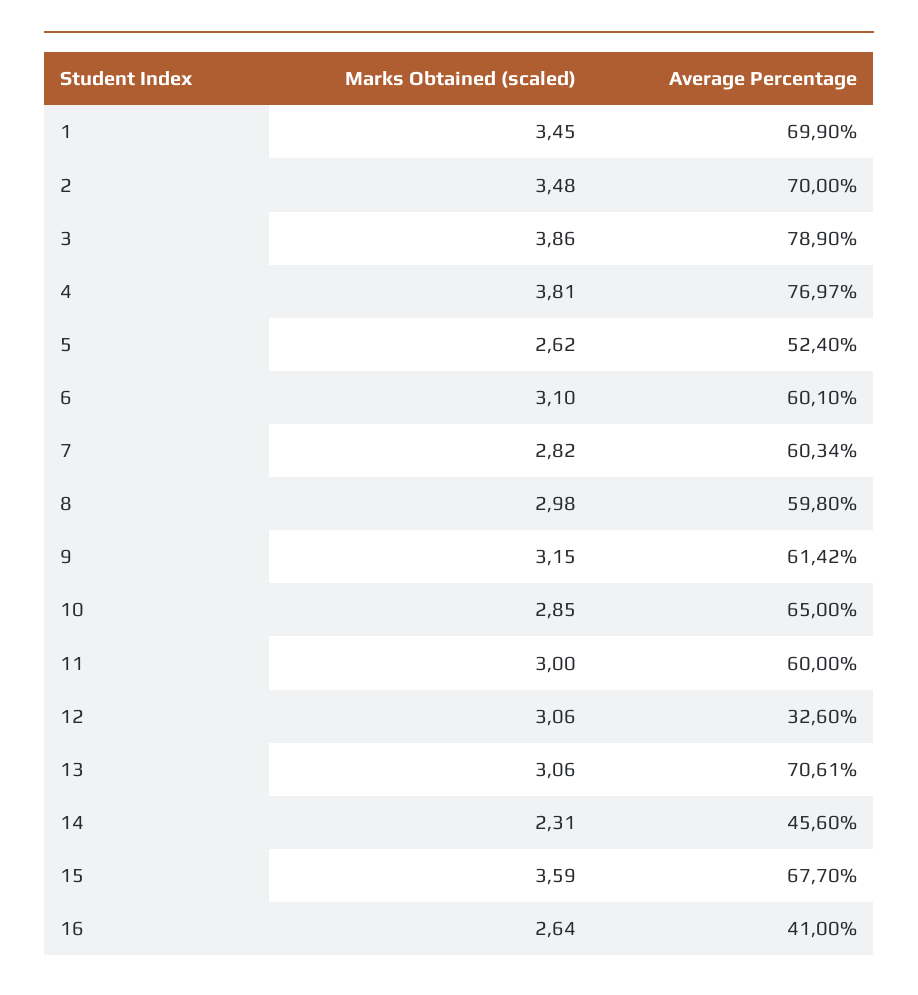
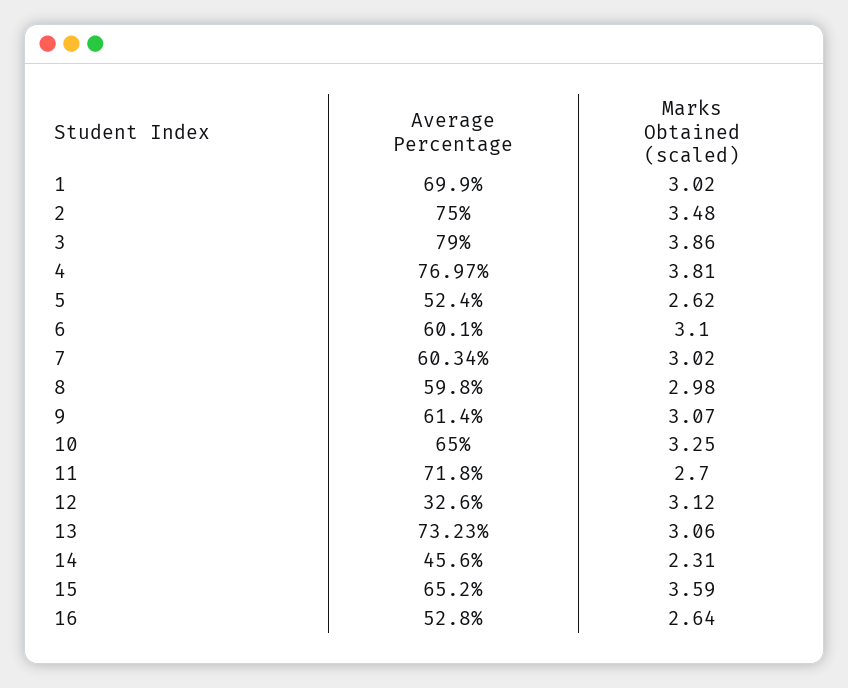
Marks Obtained (scaled), 1: 3.45 -> 3.02
Average Percentage, 2: 70 -> 75
Average Percentage, 3: 78.9 -> 79
Marks Obtained (scaled), 7: 2.82 -> 3.02
Marks Obtained (scaled), 9: 3.15 -> 3.07
Average Percentage, 9: 61.42 -> 61.4
Marks Obtained (scaled), 10: 2.85 -> 3.25
Marks Obtained (scaled), 11: 3 -> 2.7
Average Percentage, 11: 60 -> 71.8
Marks Obtained (scaled), 12: 3.06 -> 3.12
Average Percentage, 13: 70.61 -> 73.23
Average Percentage, 15: 67.7 -> 65.2
Average Percentage, 16: 41 -> 52.8

